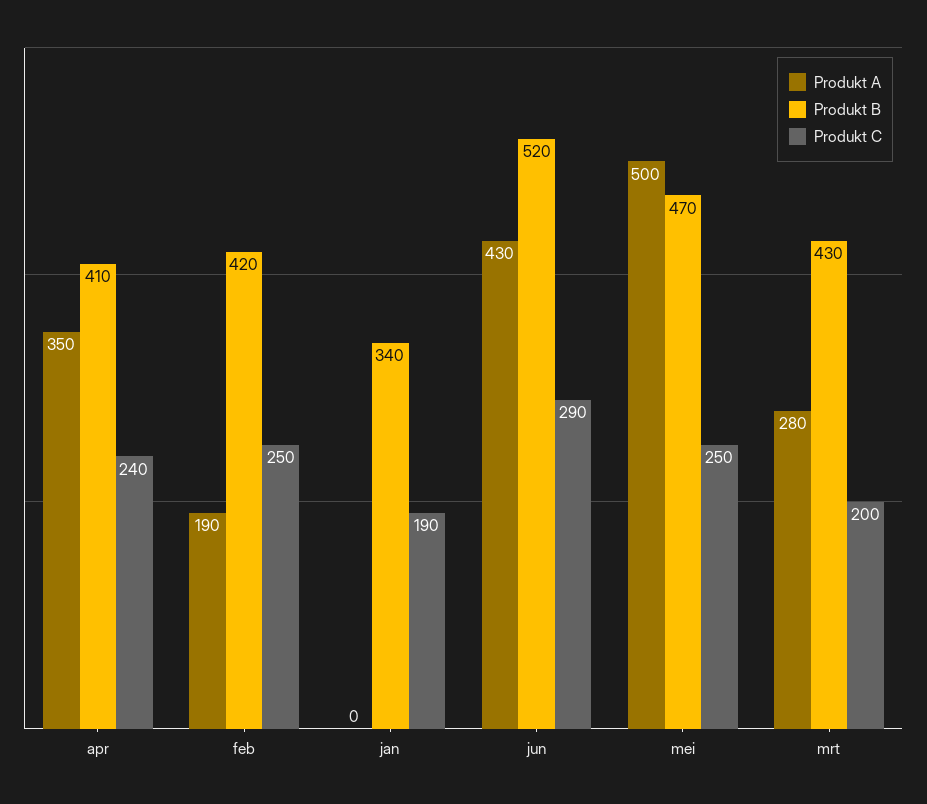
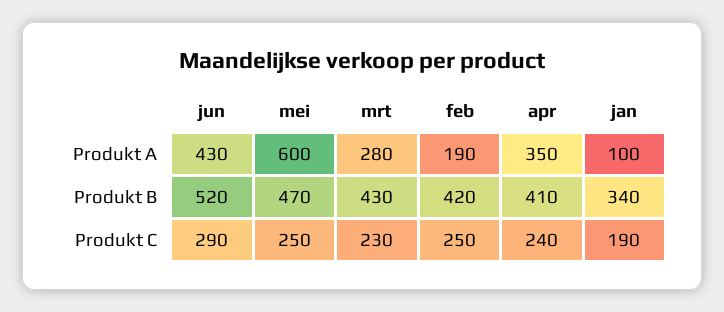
Produkt A, jan: 0 -> 100
Produkt A, mei: 500 -> 600
Produkt C, mrt: 200 -> 230

